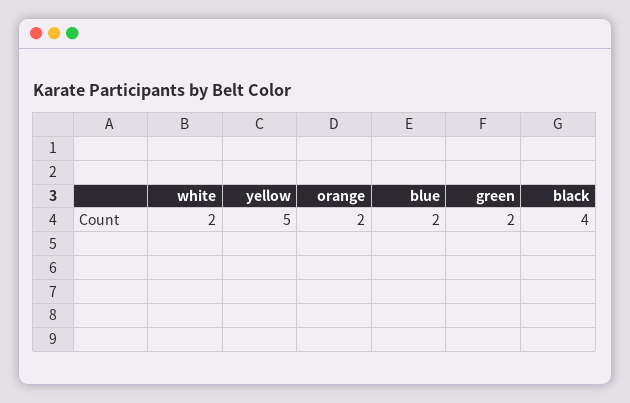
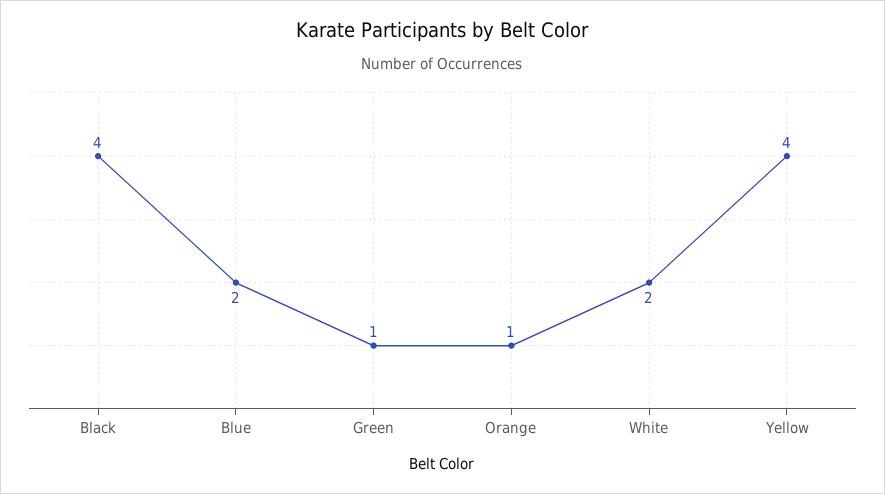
yellow: 5 -> 4
orange: 2 -> 1
green: 2 -> 1

